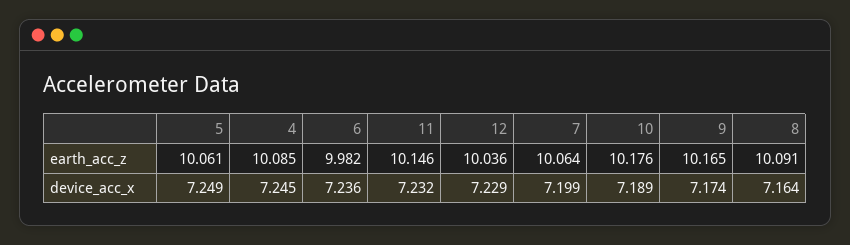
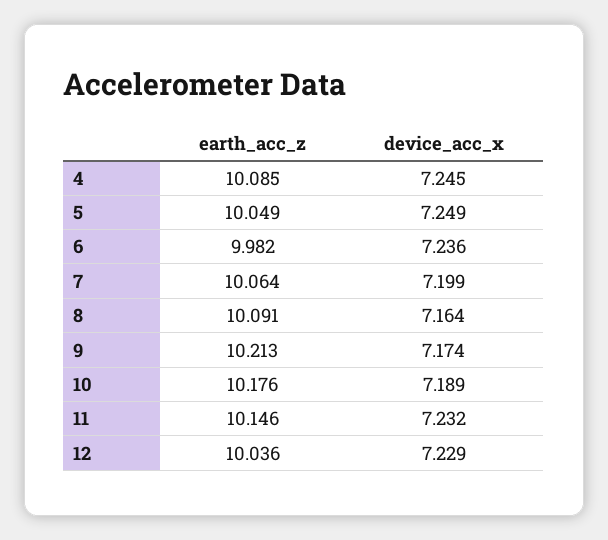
5, earth_acc_z: 10.061 -> 10.049
9, earth_acc_z: 10.165 -> 10.213

